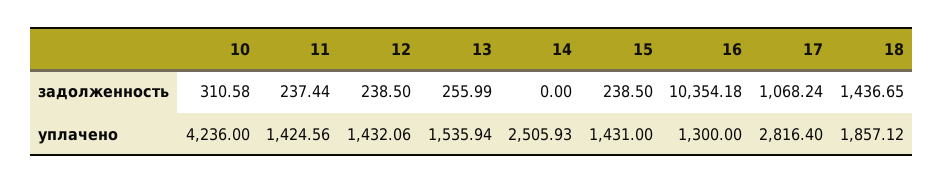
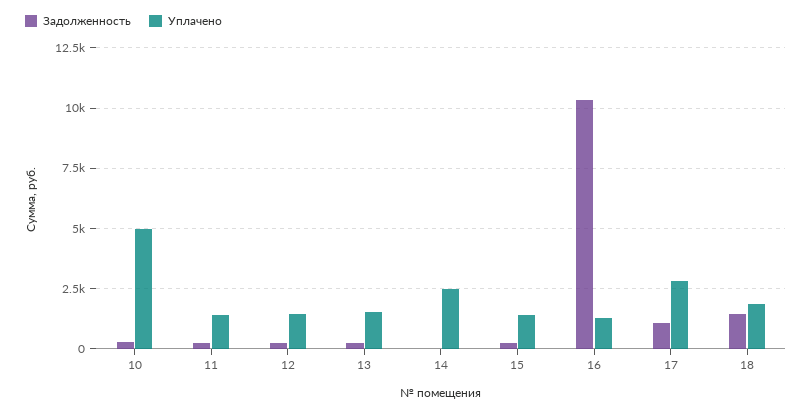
уплачено, 10: 4236 -> 5000

